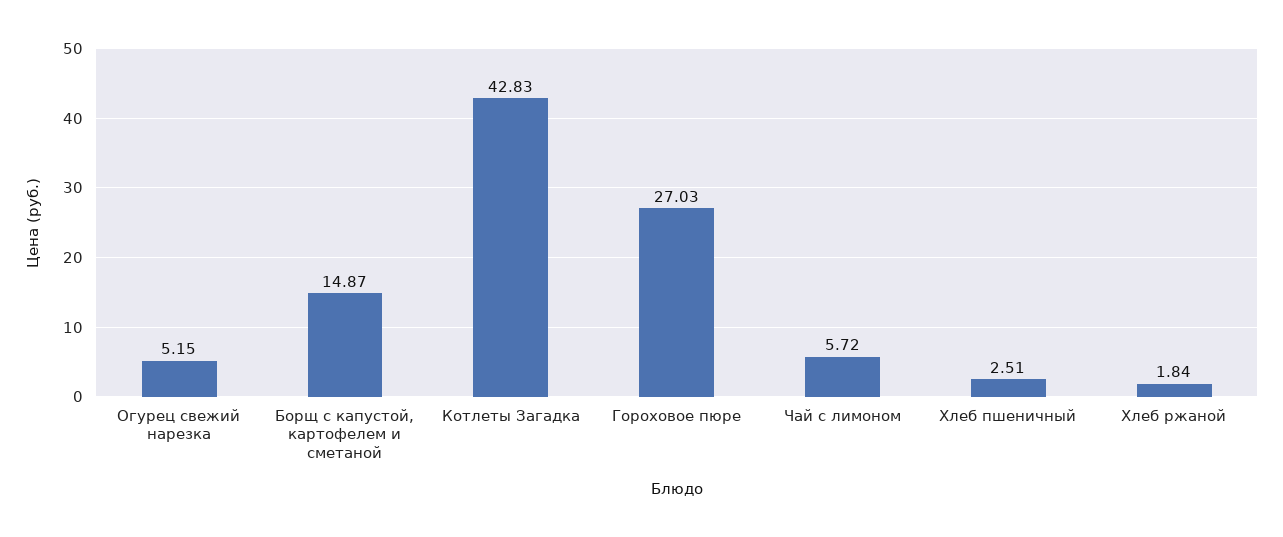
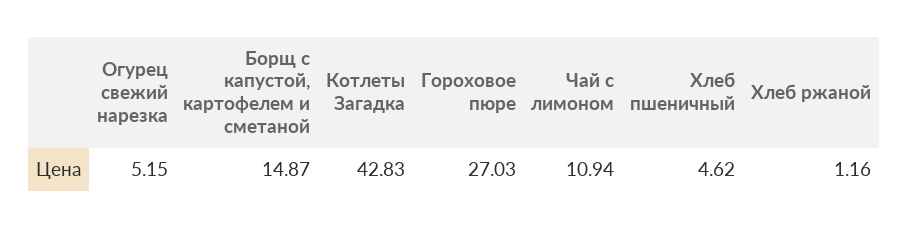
Чай с лимоном: 5.72 -> 10.94
Хлеб пшеничный: 2.51 -> 4.62
Хлеб ржаной: 1.84 -> 1.16

